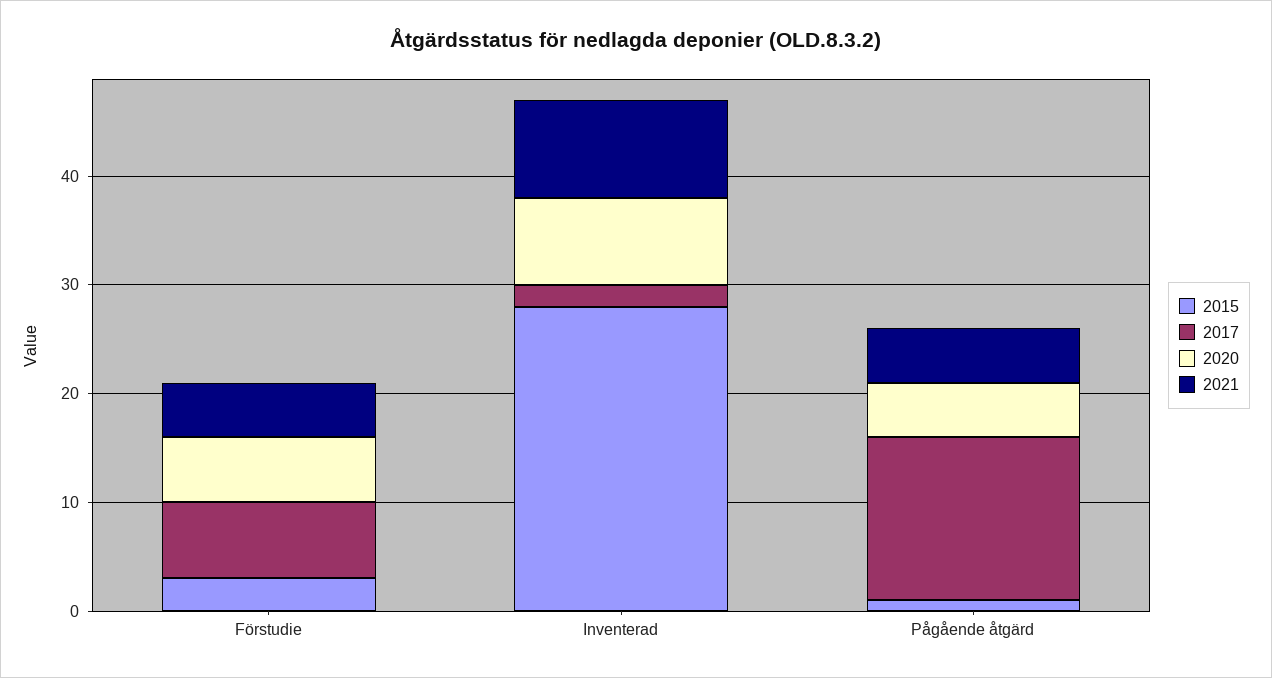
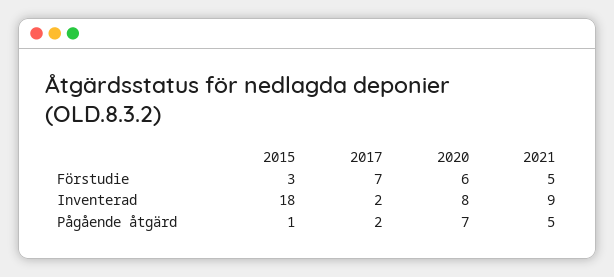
2015, Inventerad: 28 -> 18
2017, Pågående åtgärd: 15 -> 2
2020, Pågående åtgärd: 5 -> 7

